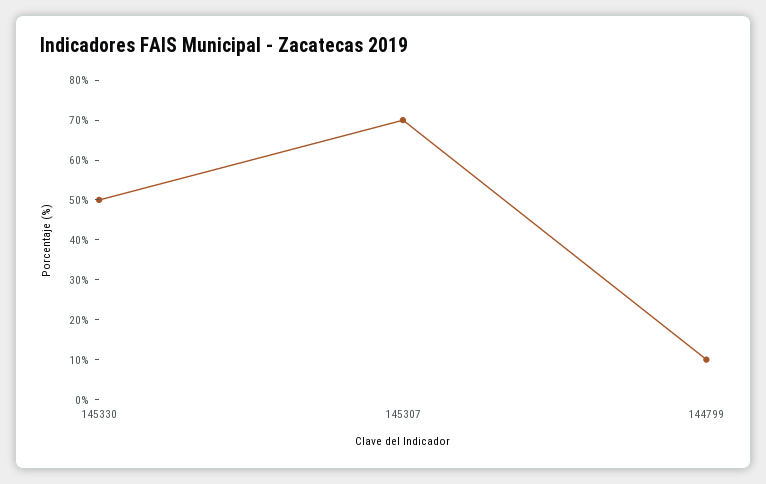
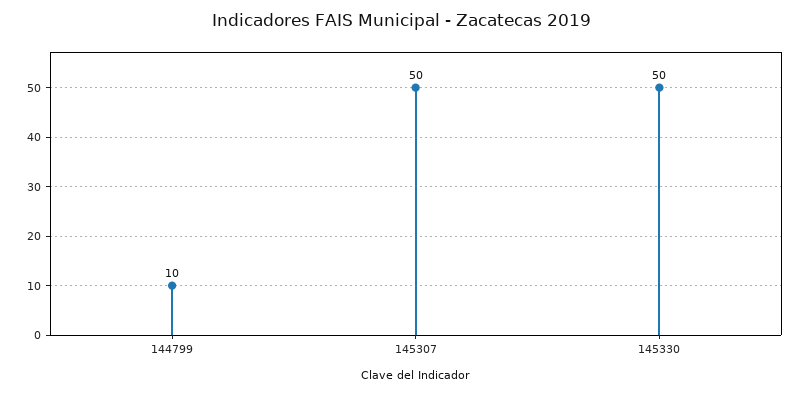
145307: 70 -> 50

